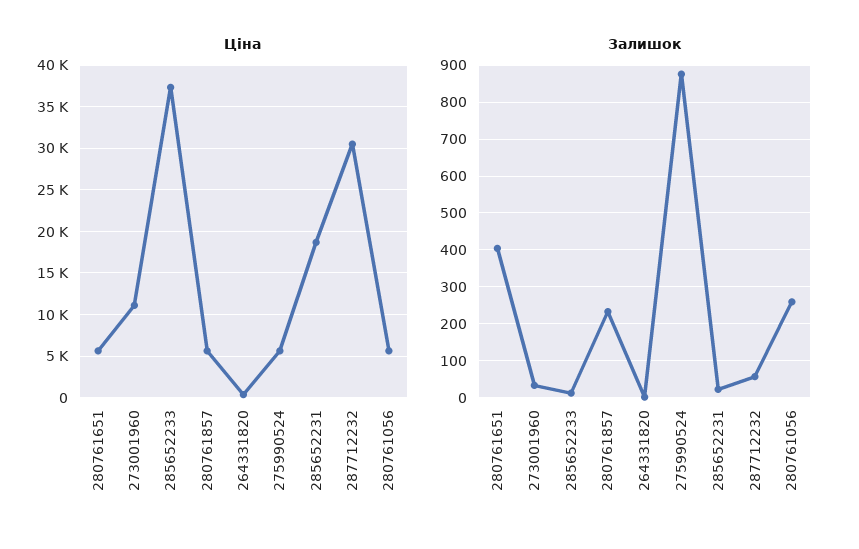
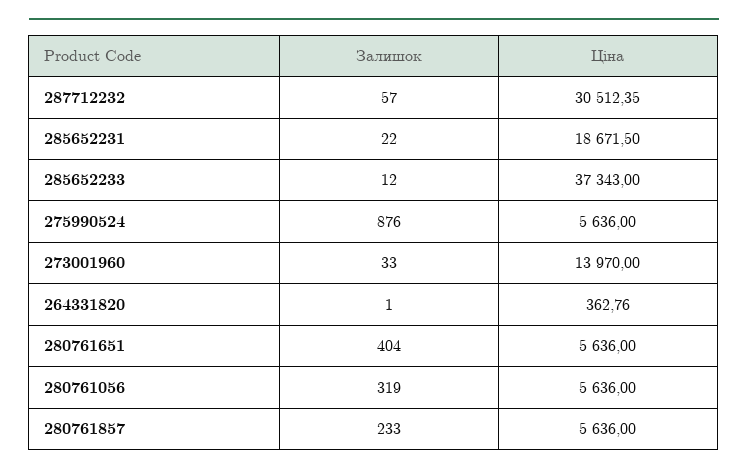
Ціна, 273001960: 11000 -> 13970
Залишок, 280761056: 260 -> 319

